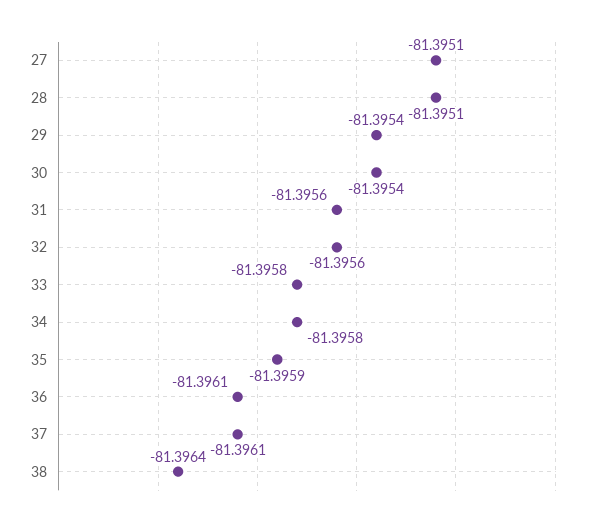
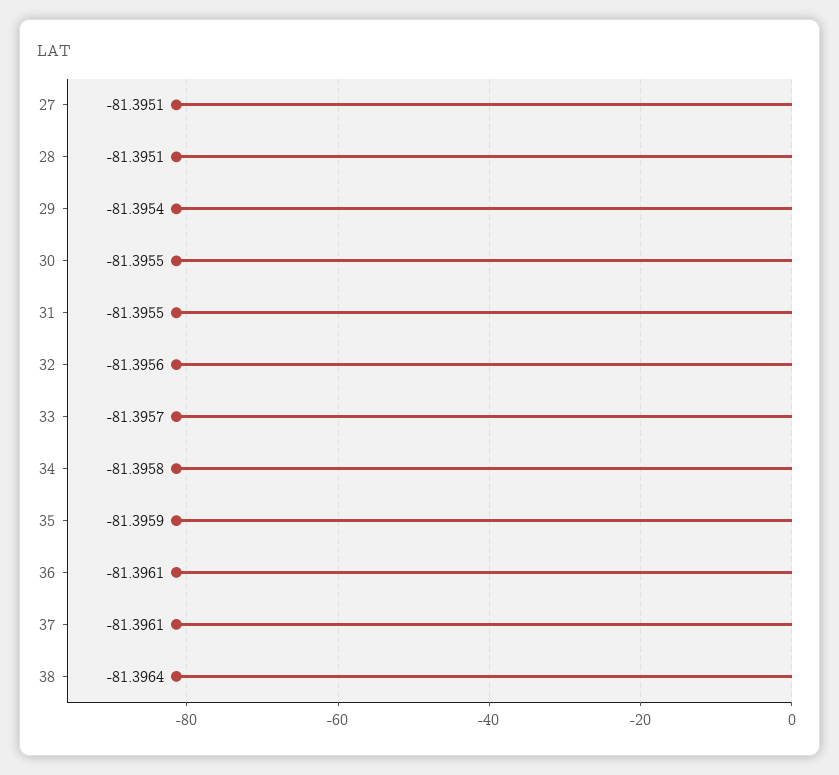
30: -81.3954 -> -81.3955
31: -81.3956 -> -81.3955
33: -81.3958 -> -81.3957

